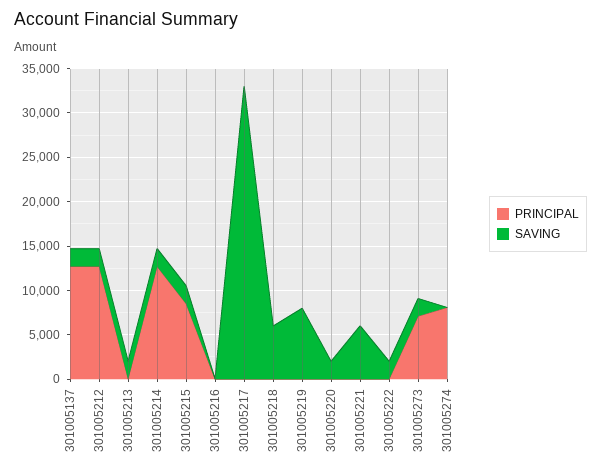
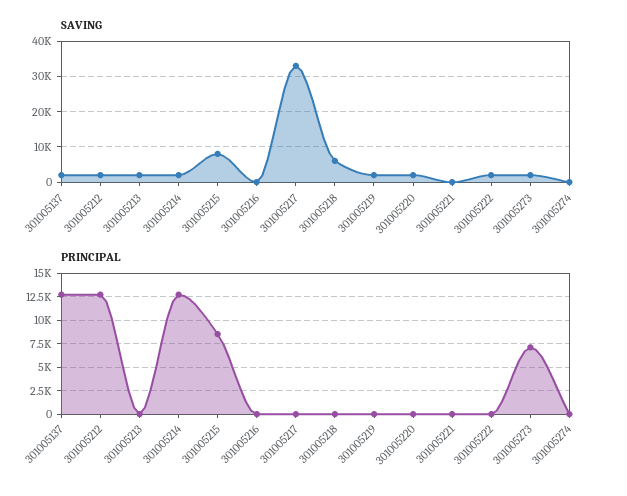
SAVING, 301005215: 2000 -> 8000
SAVING, 301005219: 8000 -> 2000
SAVING, 301005221: 6000 -> 0
PRINCIPAL, 301005274: 8000 -> 0

